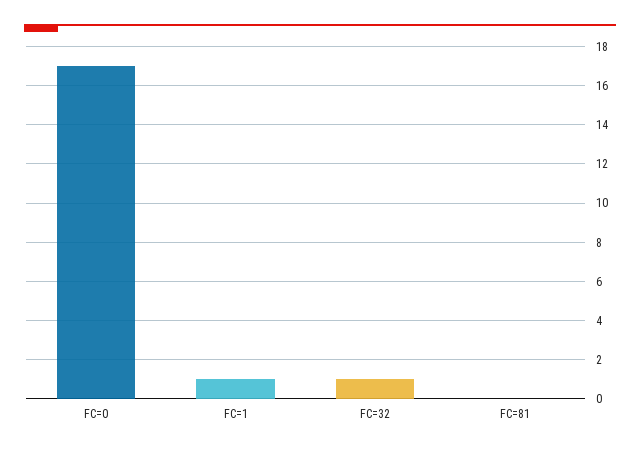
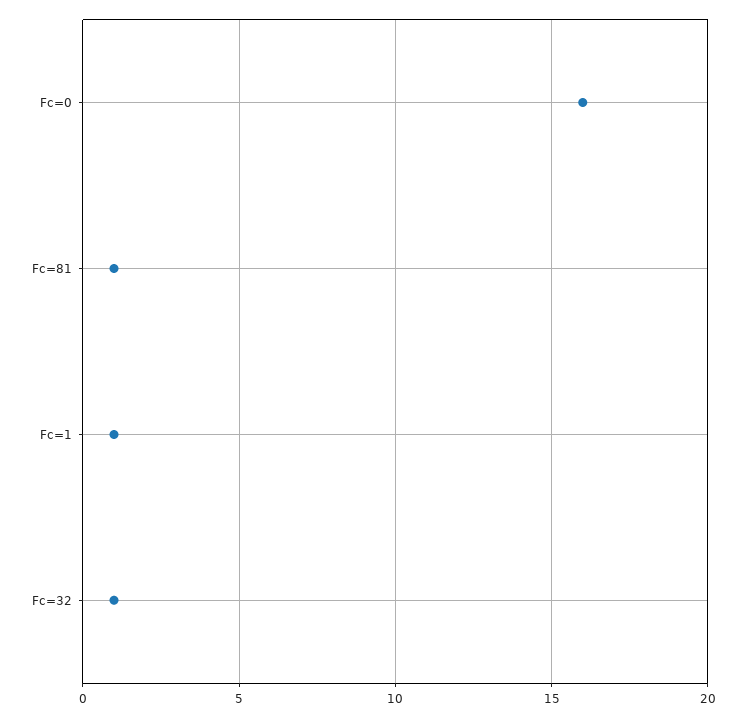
FC=0: 17 -> 16
FC=81: 0 -> 1

